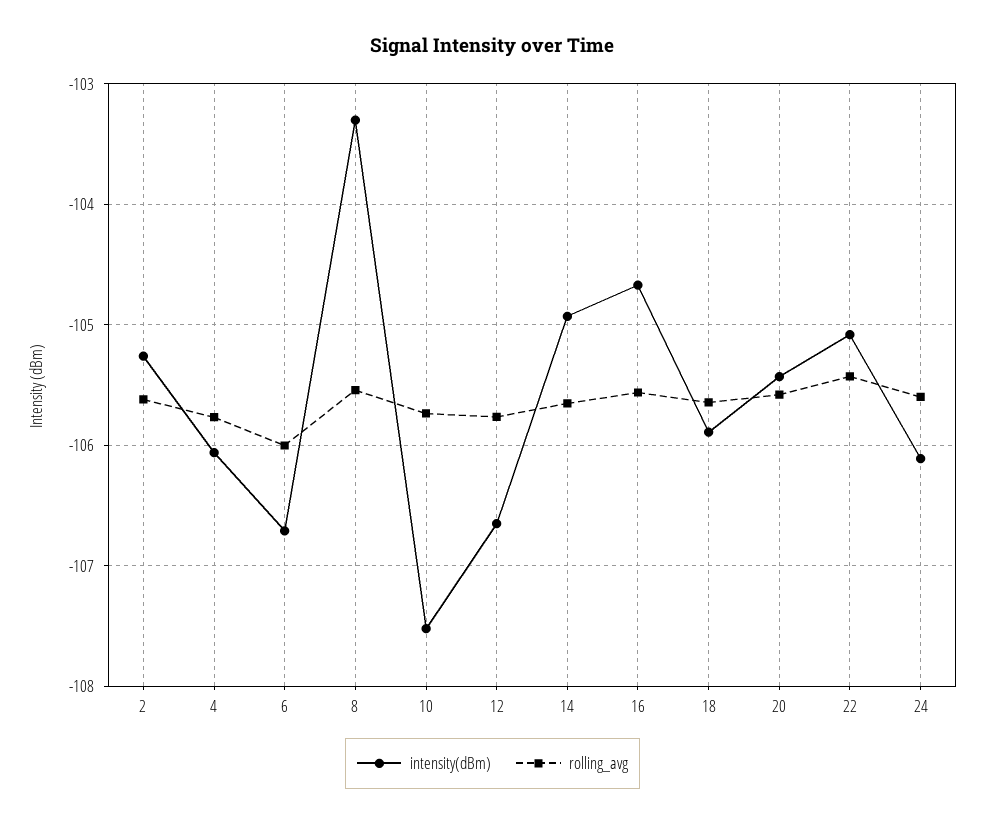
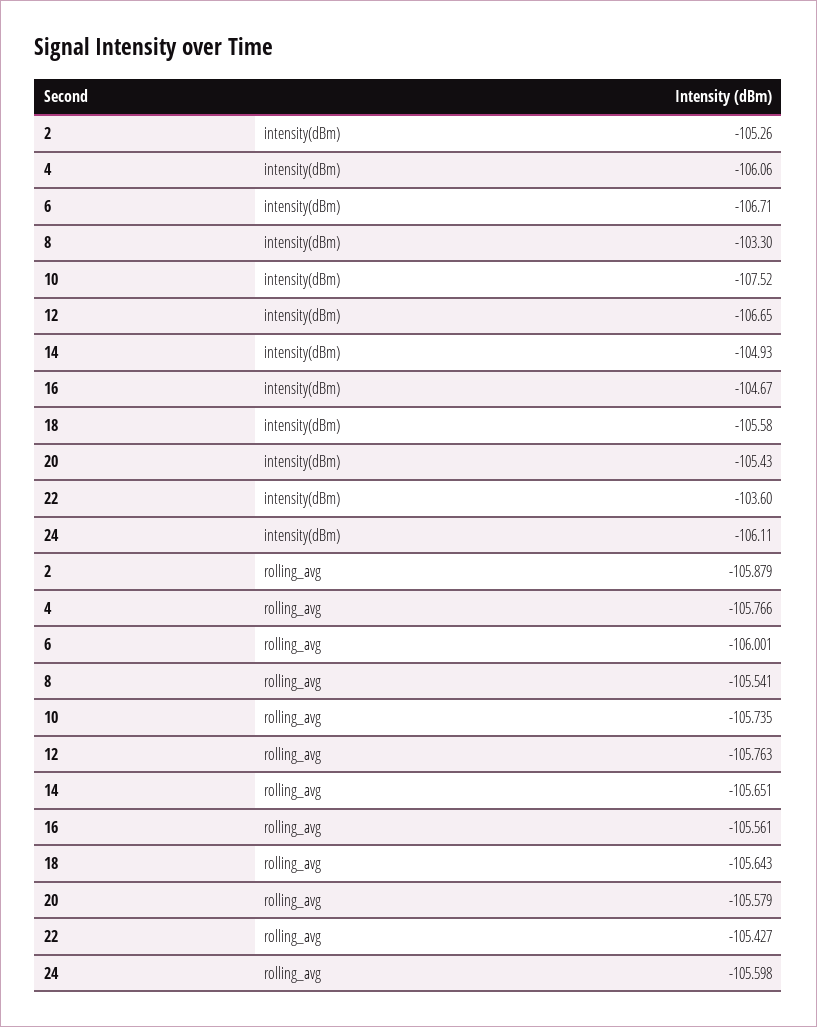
rolling_avg, 2: -105.6 -> -105.879
intensity(dBm), 18: -105.9 -> -105.58
intensity(dBm), 22: -105.1 -> -103.6

